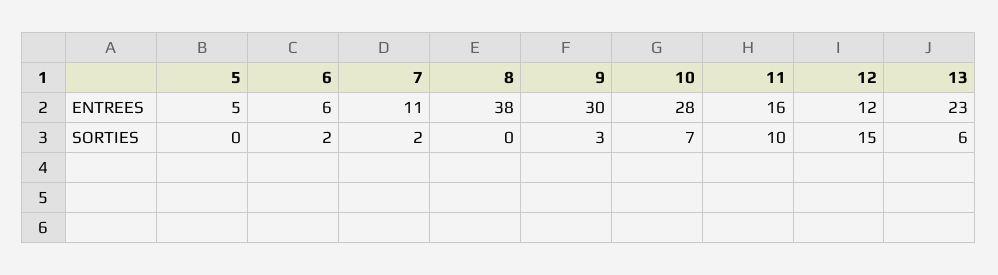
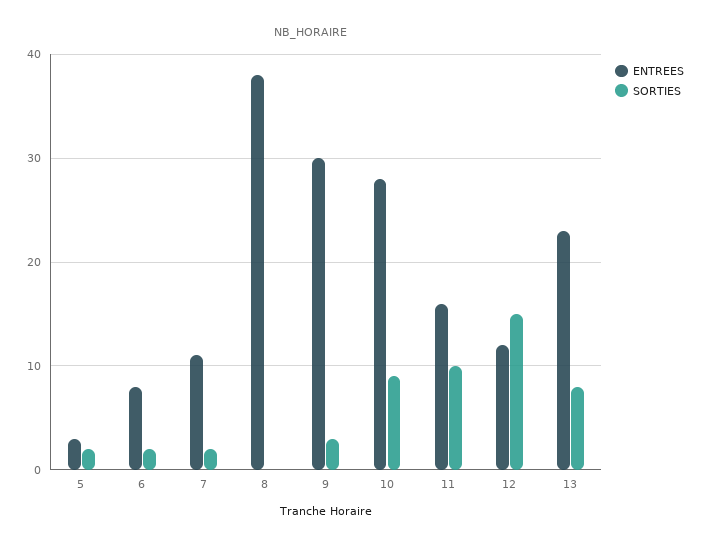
ENTREES, 5: 5 -> 3
ENTREES, 6: 6 -> 8
SORTIES, 5: 0 -> 2
SORTIES, 10: 7 -> 9
SORTIES, 13: 6 -> 8

